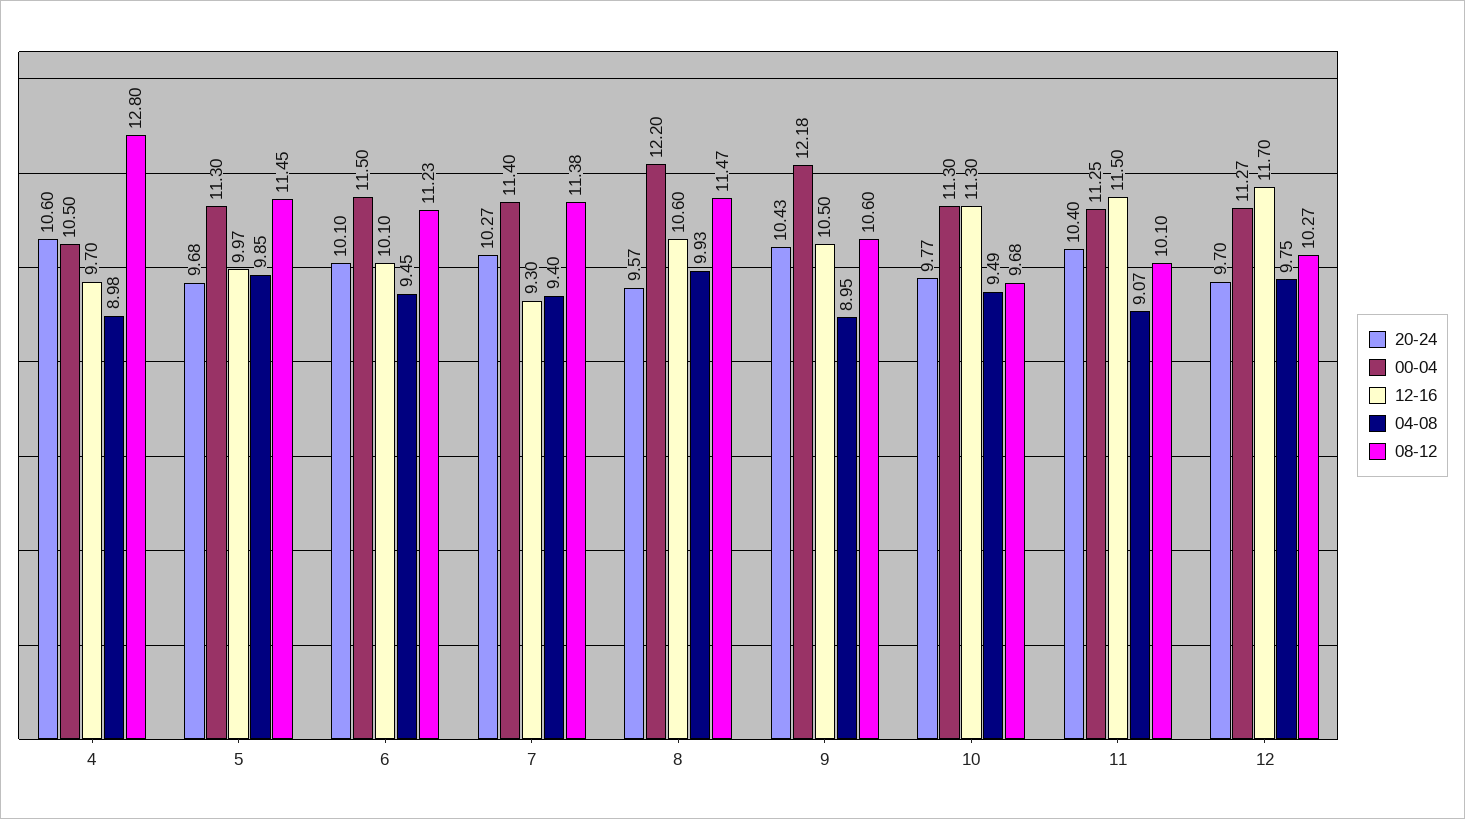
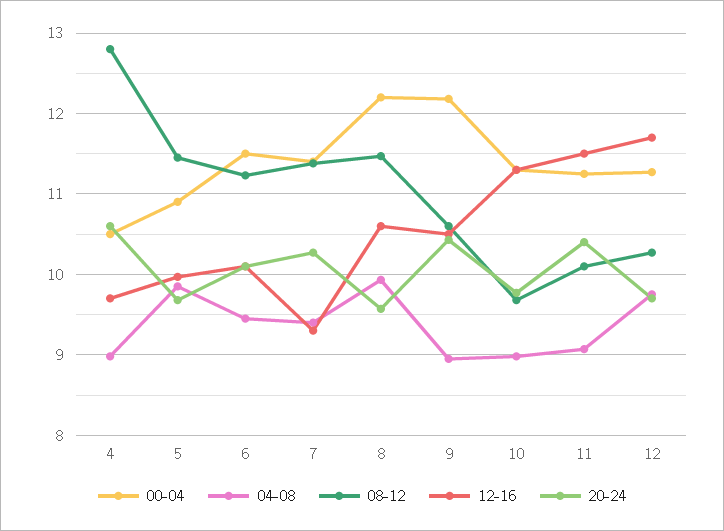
00-04, 5: 11.3 -> 10.9
04-08, 10: 9.49 -> 9

